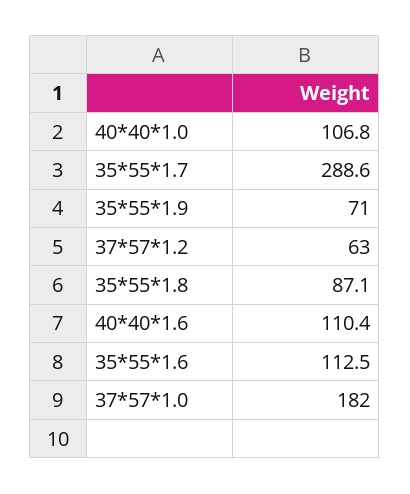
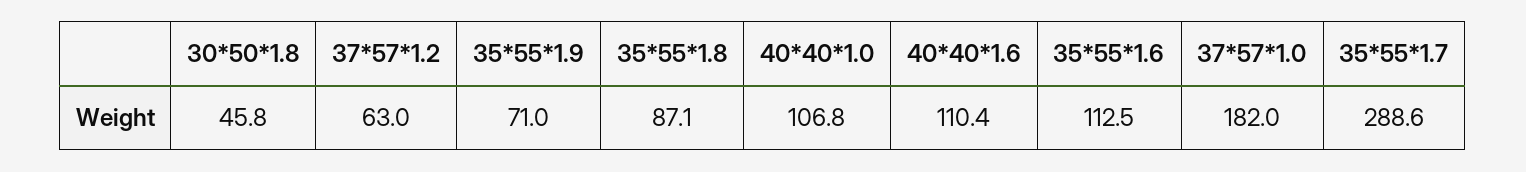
30*50*1.8: none -> 45.8

